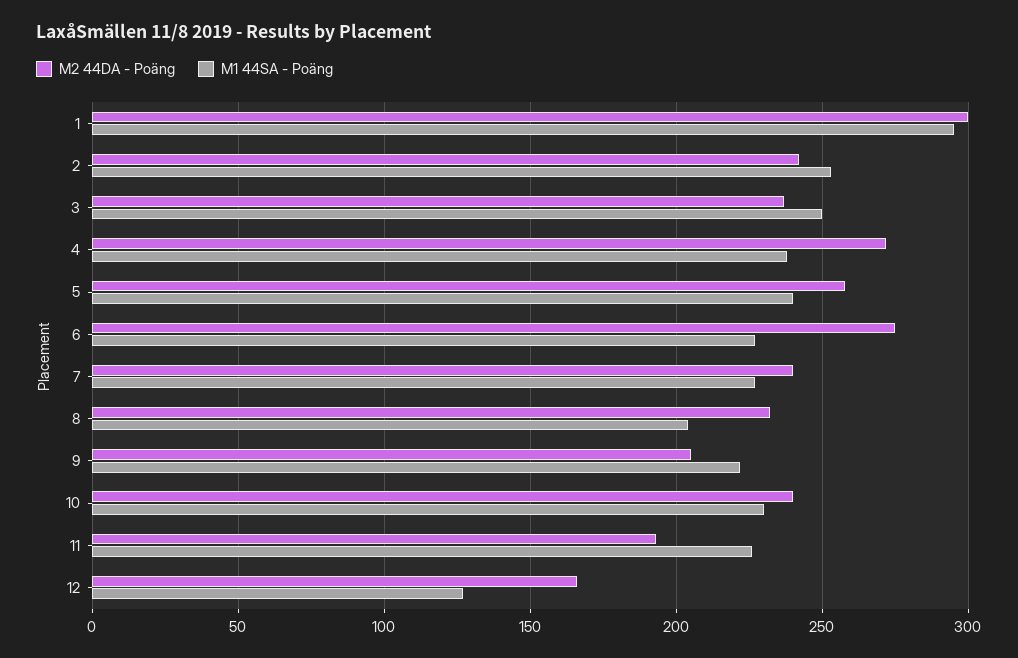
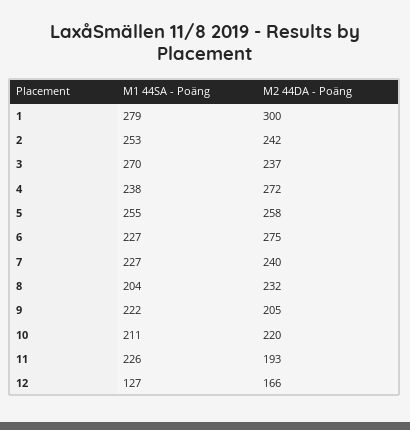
M1 44SA - Poäng, 1: 295 -> 279
M1 44SA - Poäng, 3: 250 -> 270
M1 44SA - Poäng, 5: 240 -> 255
M2 44DA - Poäng, 10: 240 -> 220
M1 44SA - Poäng, 10: 230 -> 211

